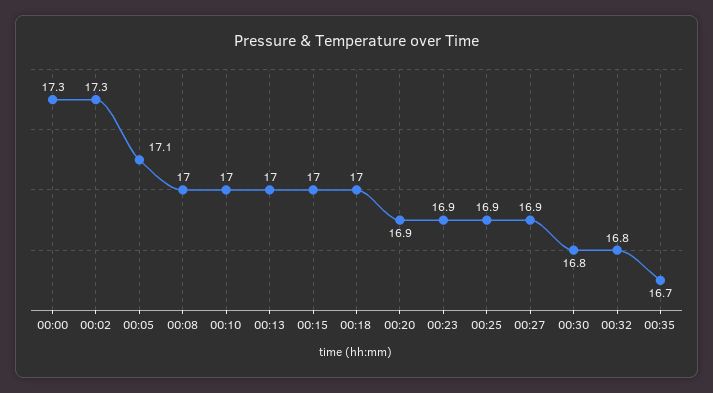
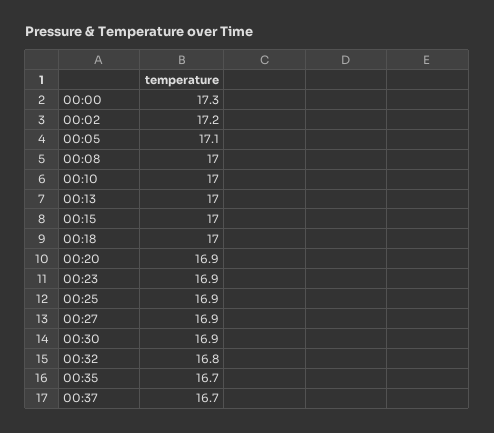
00:02: 17.3 -> 17.2
00:30: 16.8 -> 16.9
00:37: none -> 16.7

